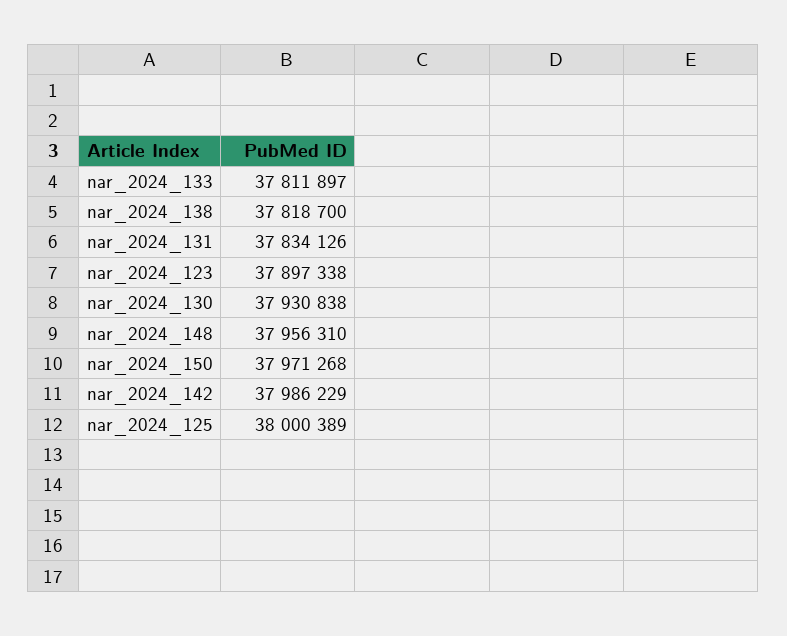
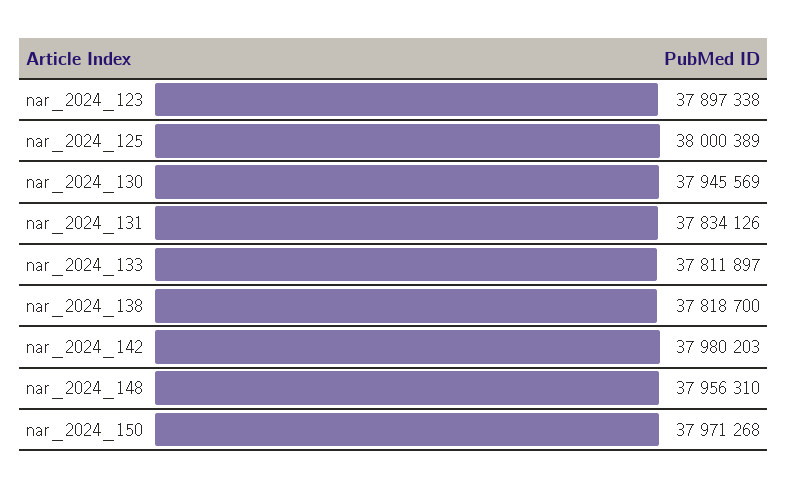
nar_2024_130: 37930838 -> 37945569
nar_2024_142: 37986229 -> 37980203

